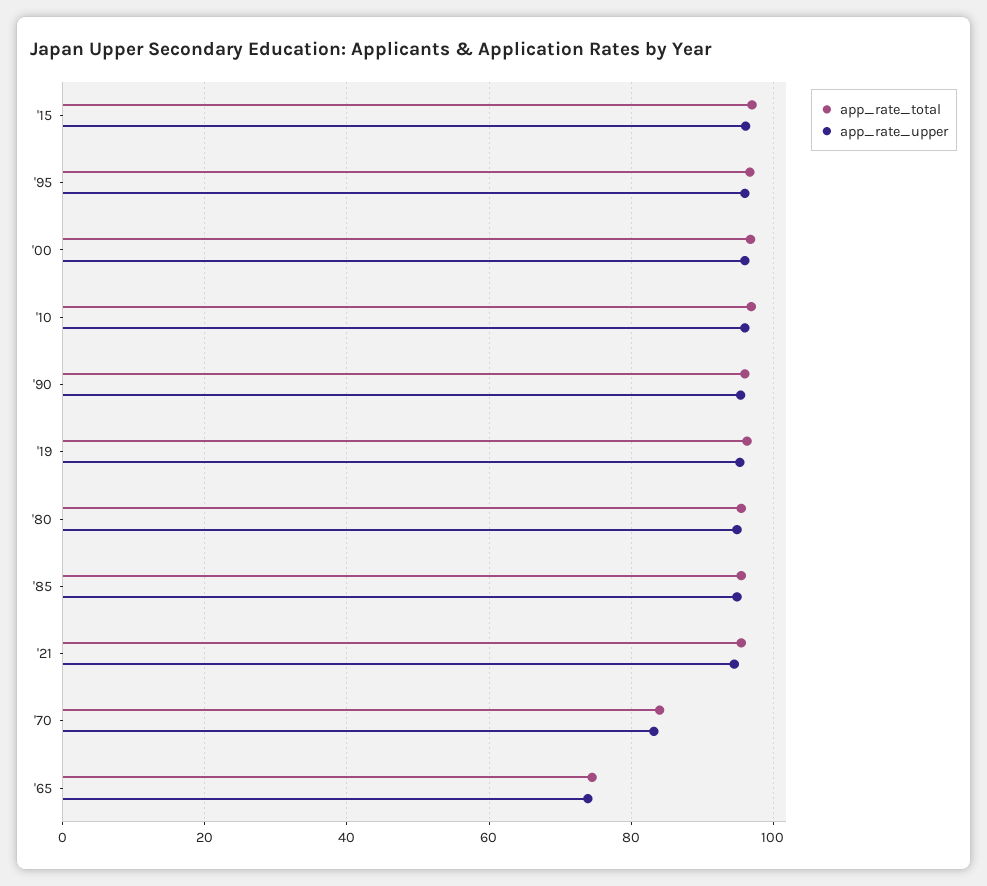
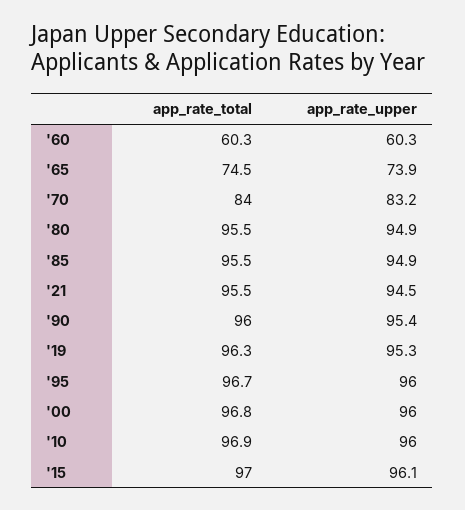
app_rate_total, '60: none -> 60.3
app_rate_upper, '60: none -> 60.3

